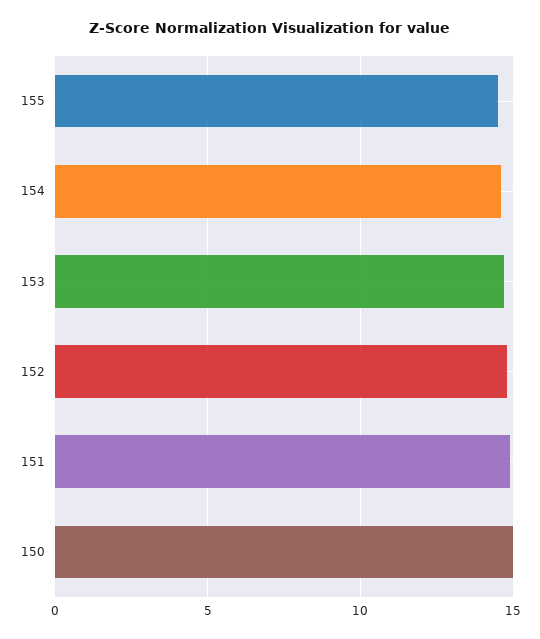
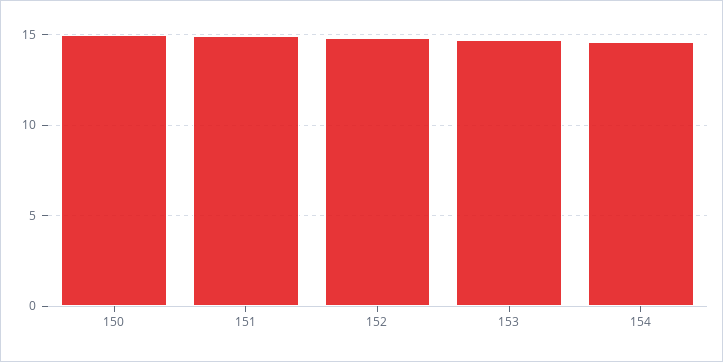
155: 14.5 -> none

